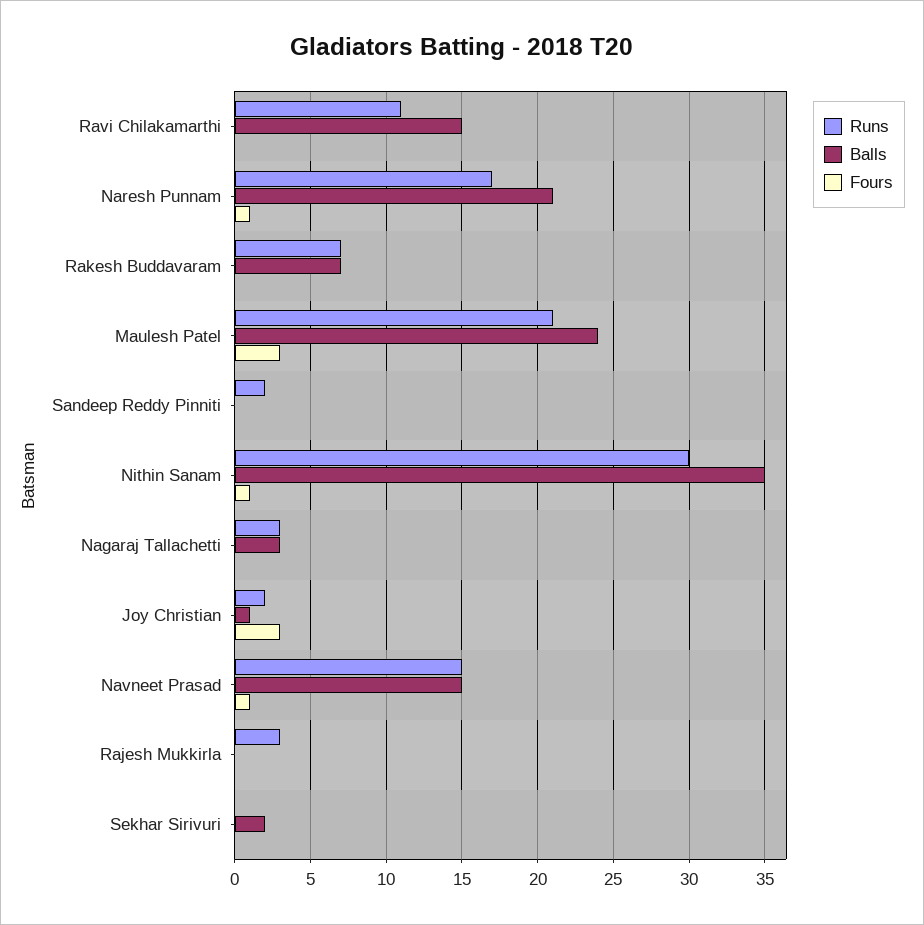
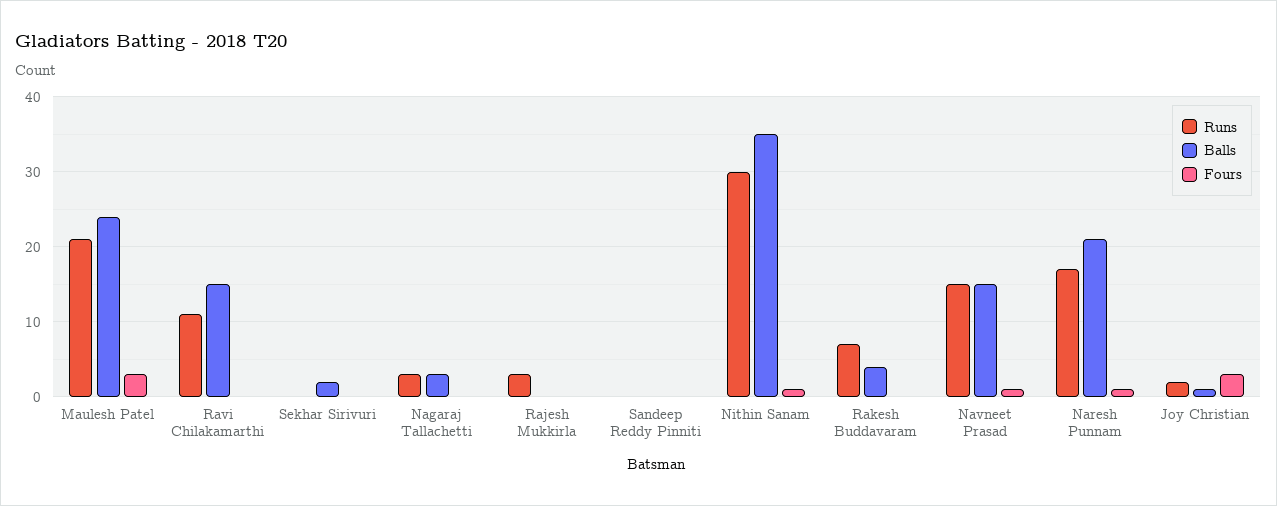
Balls, Rakesh Buddavaram: 7 -> 4
Runs, Sandeep Reddy Pinniti: 2 -> 0

